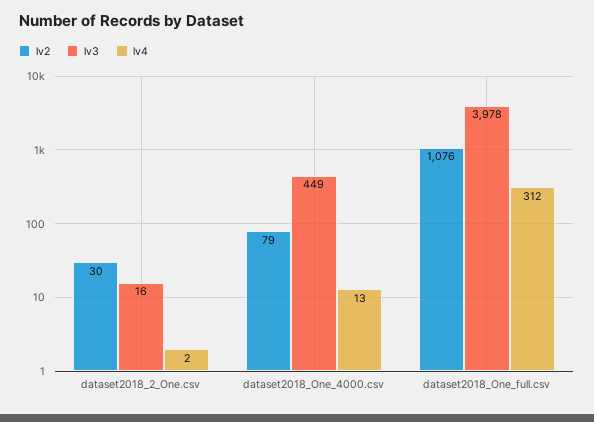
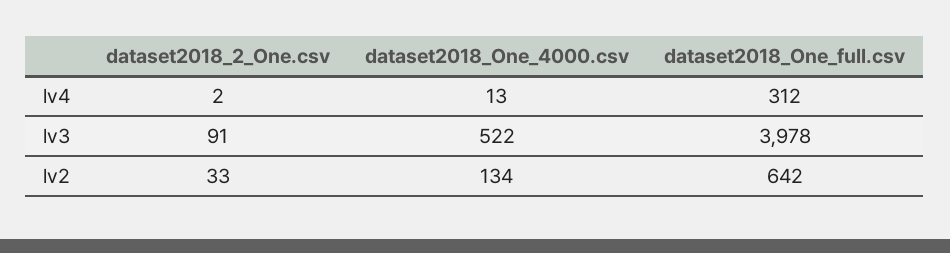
lv2, dataset2018_2_One.csv: 30 -> 33
lv3, dataset2018_2_One.csv: 16 -> 91
lv2, dataset2018_One_4000.csv: 79 -> 134
lv3, dataset2018_One_4000.csv: 449 -> 522
lv2, dataset2018_One_full.csv: 1076 -> 642

